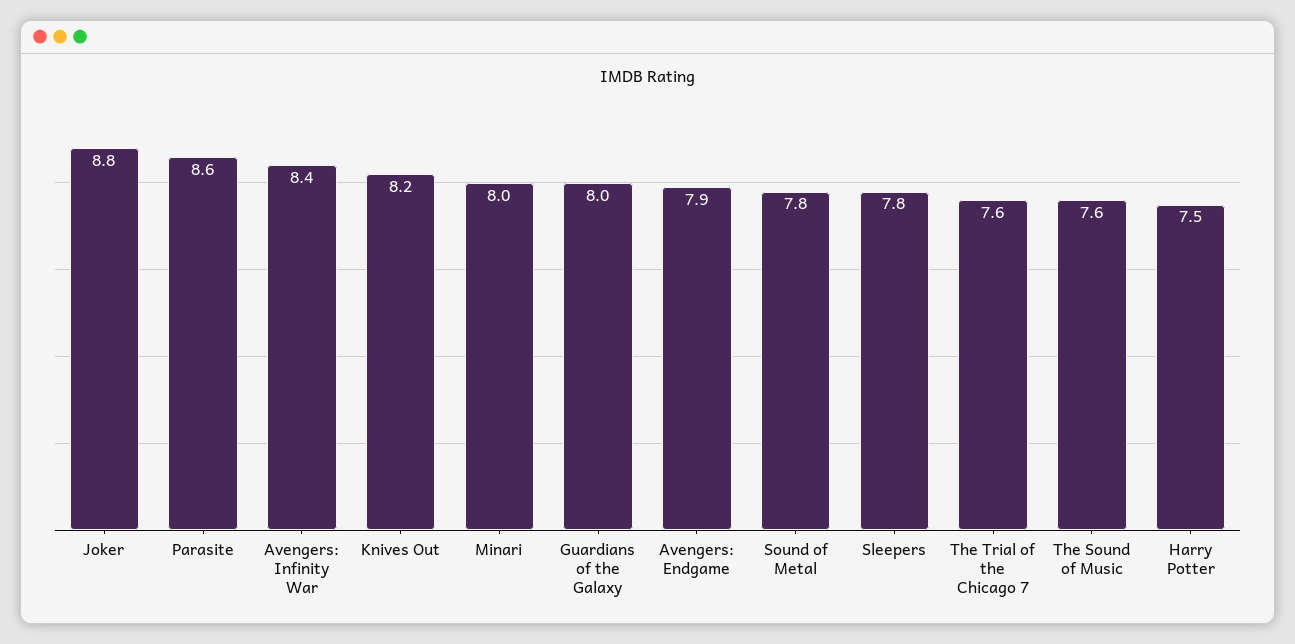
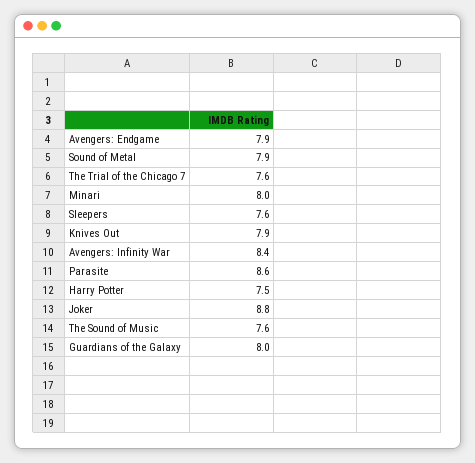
Knives Out: 8.2 -> 7.9
Sound of Metal: 7.8 -> 7.9
Sleepers: 7.8 -> 7.6

